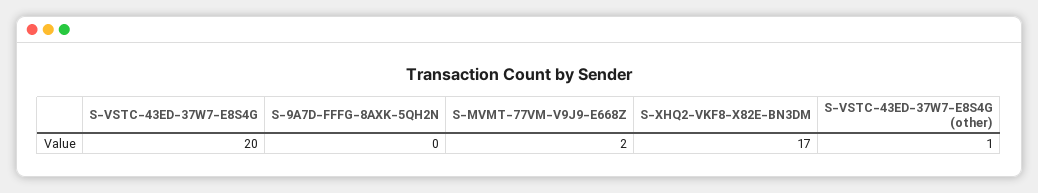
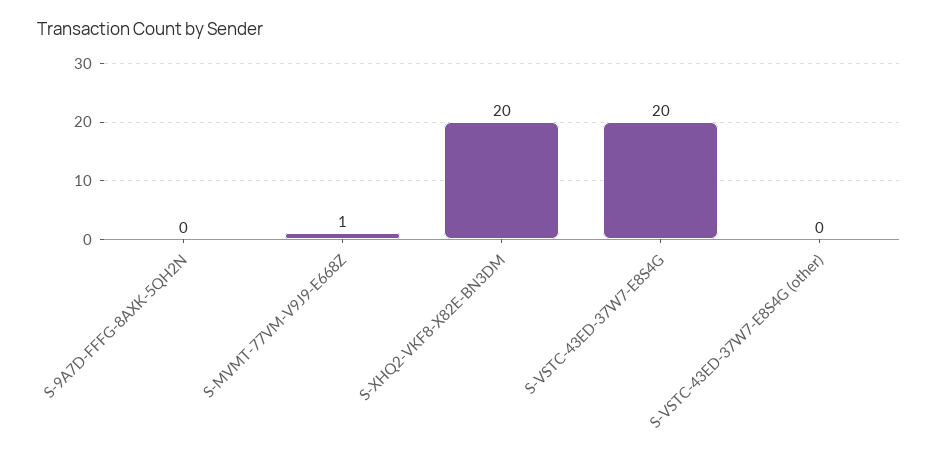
S-MVMT-77VM-V9J9-E668Z: 2 -> 1
S-XHQ2-VKF8-X82E-BN3DM: 17 -> 20
S-VSTC-43ED-37W7-E8S4G (other): 1 -> 0

